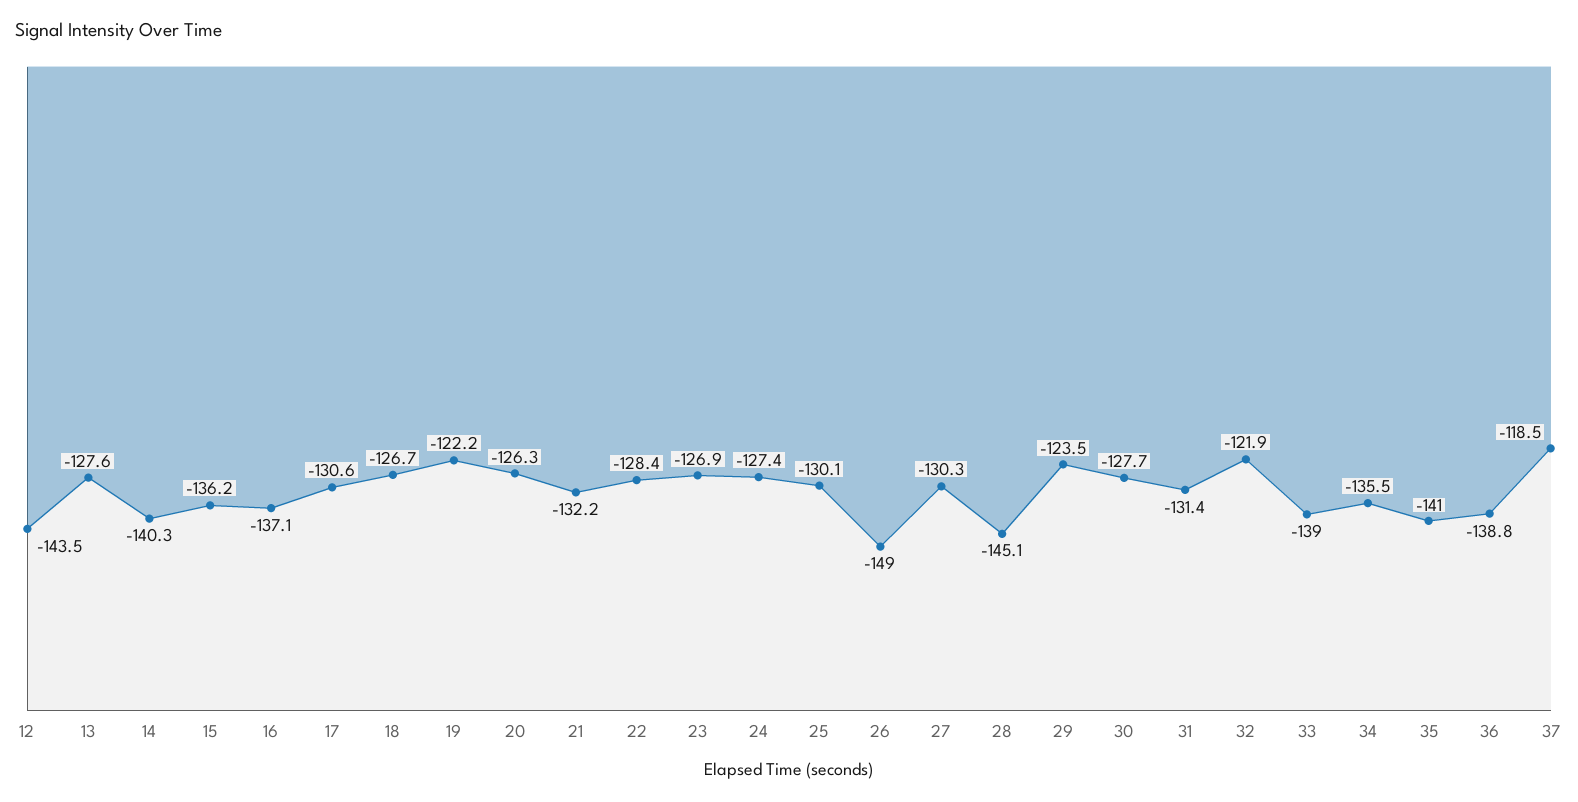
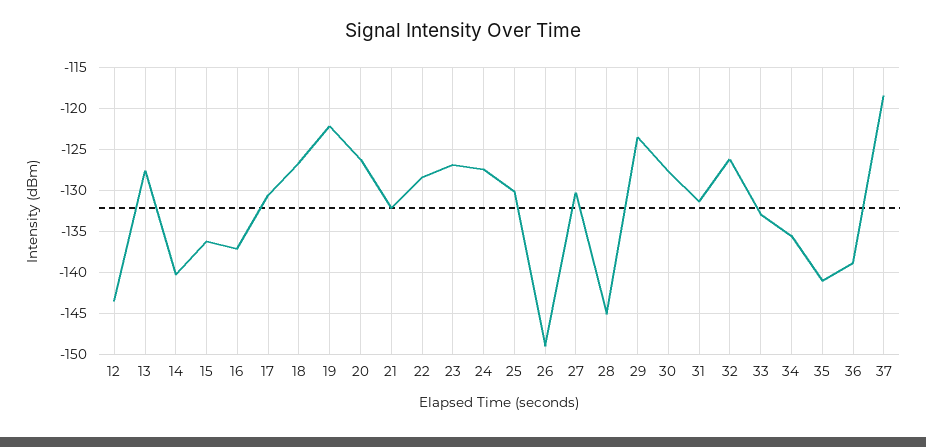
32: -121.9 -> -126
33: -139 -> -133

